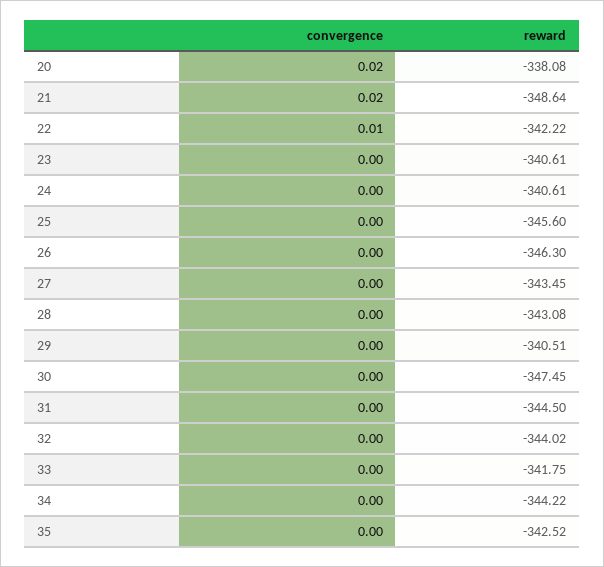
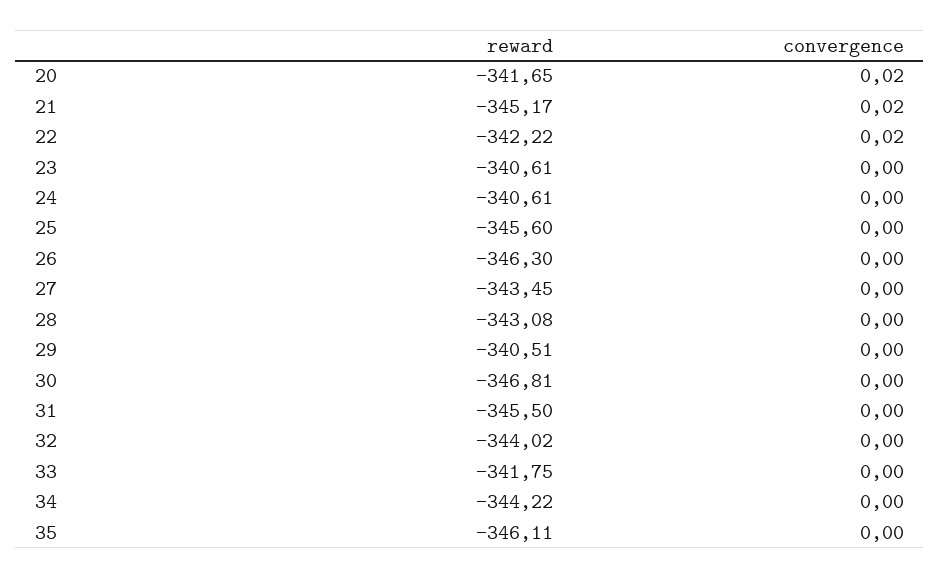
reward, 20: -338.08 -> -341.65
reward, 21: -348.64 -> -345.17
convergence, 22: 0.01 -> 0.02
reward, 30: -347.45 -> -346.81
reward, 31: -344.5 -> -345.5
reward, 35: -342.52 -> -346.11

